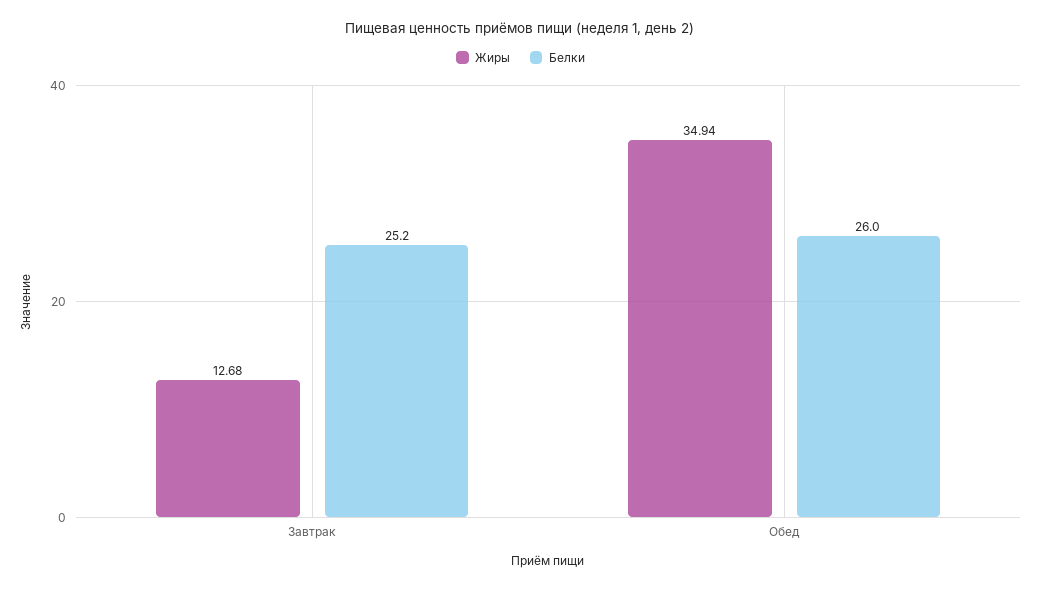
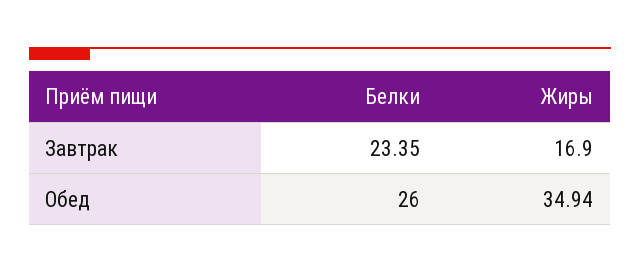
Жиры, Завтрак: 12.68 -> 16.9
Белки, Завтрак: 25.2 -> 23.35

